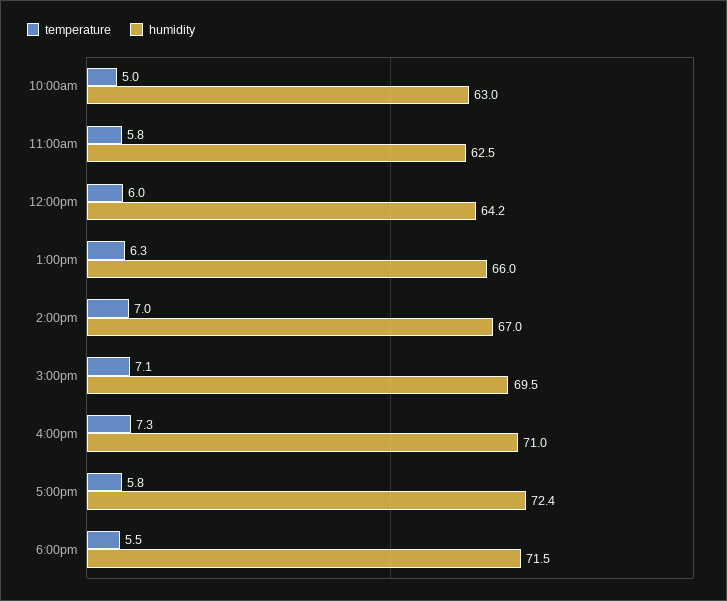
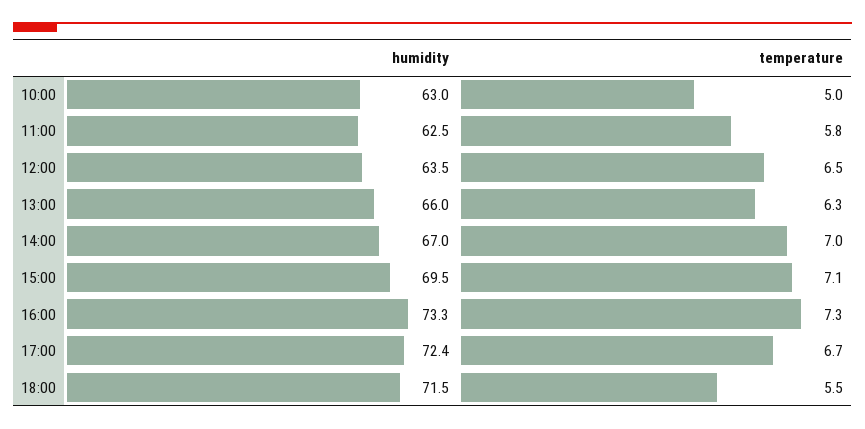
temperature, 12:00pm: 6 -> 6.5
humidity, 12:00pm: 64.2 -> 63.5
humidity, 4:00pm: 71 -> 73.3
temperature, 5:00pm: 5.8 -> 6.7

